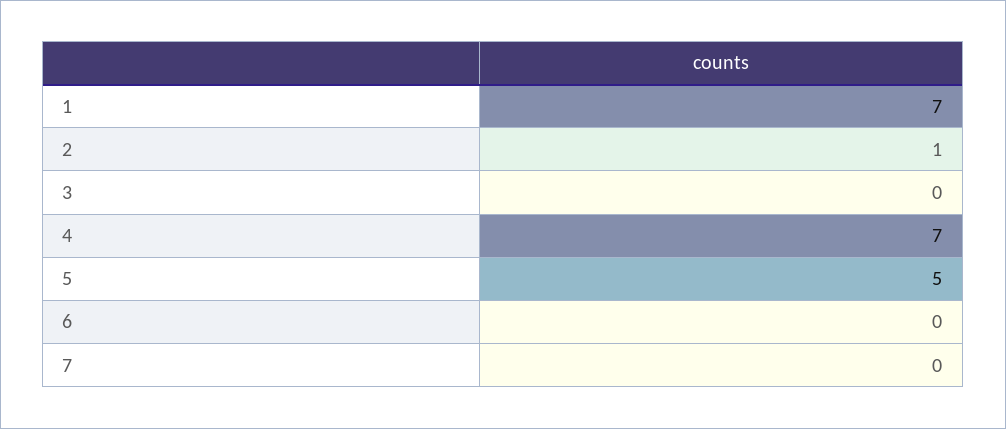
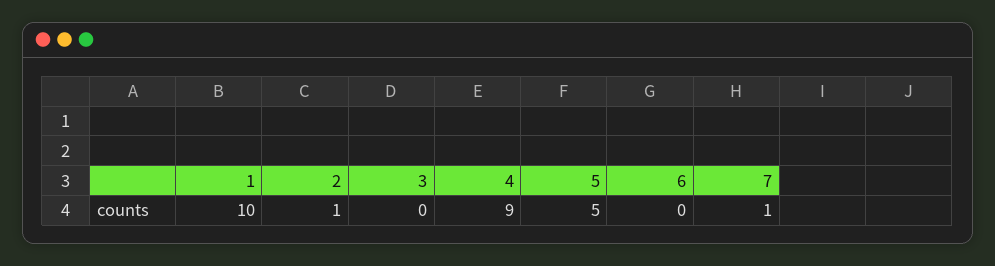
1: 7 -> 10
4: 7 -> 9
7: 0 -> 1

